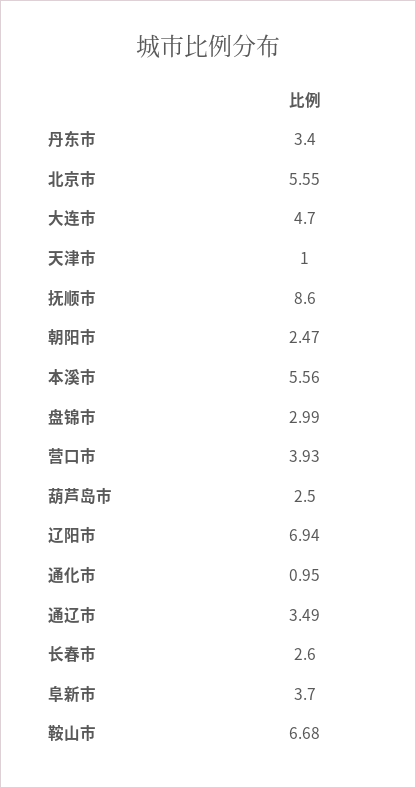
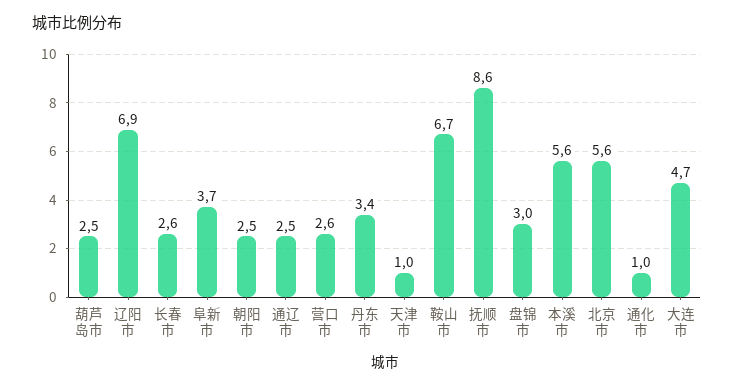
营口市: 3.93 -> 2.6
通辽市: 3.49 -> 2.5

